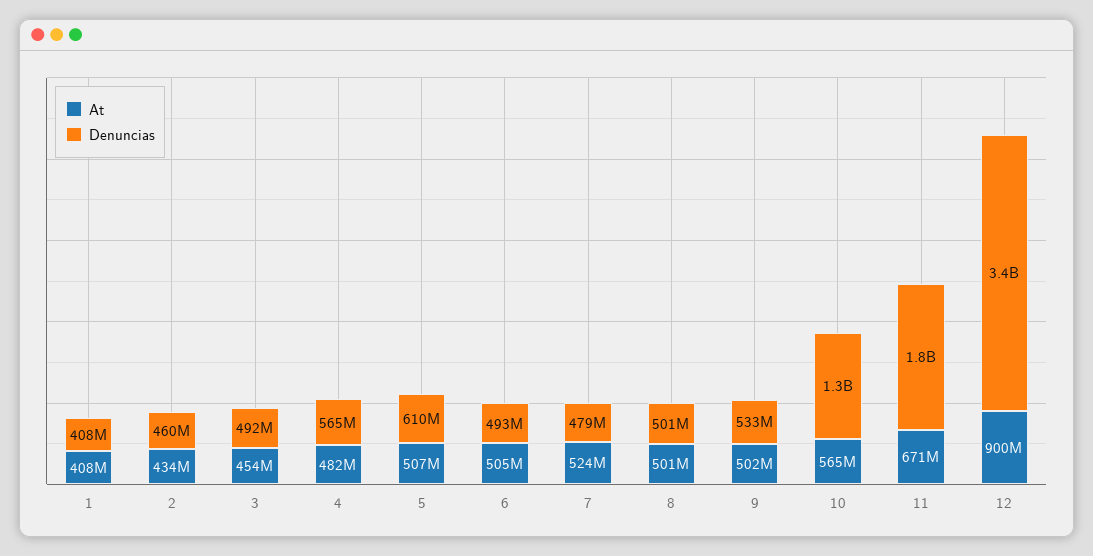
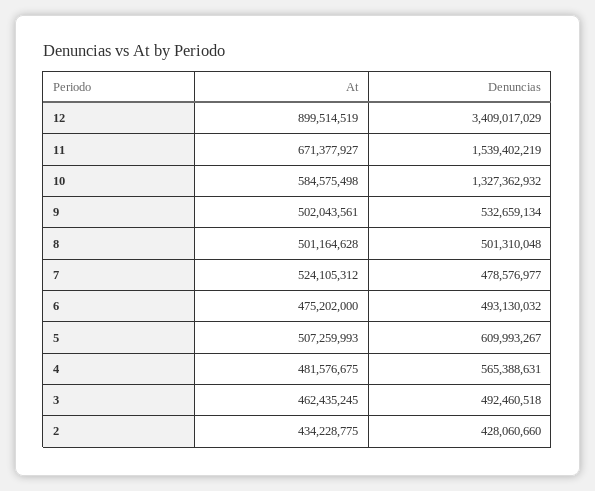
At, 1: 408000000 -> none
Denuncias, 1: 408000000 -> none
Denuncias, 2: 460000000 -> 428060660
At, 3: 454000000 -> 462435245
At, 6: 505000000 -> 475202000
At, 10: 565000000 -> 584575498
Denuncias, 11: 1800000000 -> 1539402219

